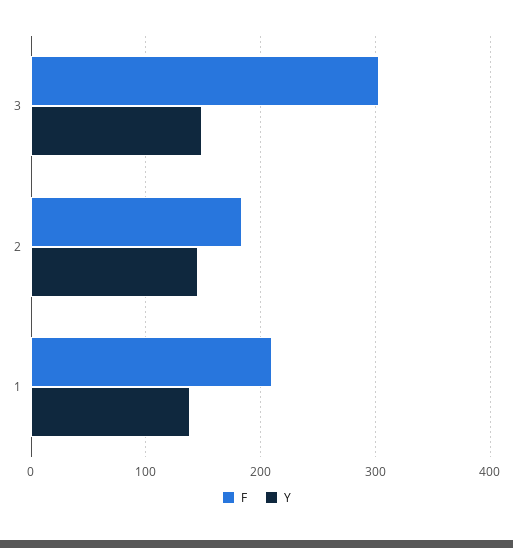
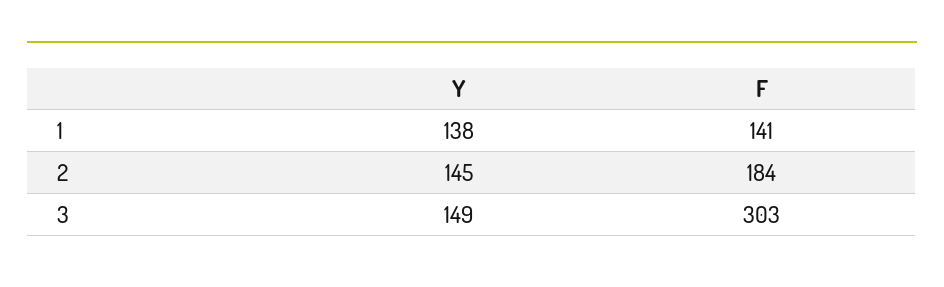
F, 1: 210 -> 141

